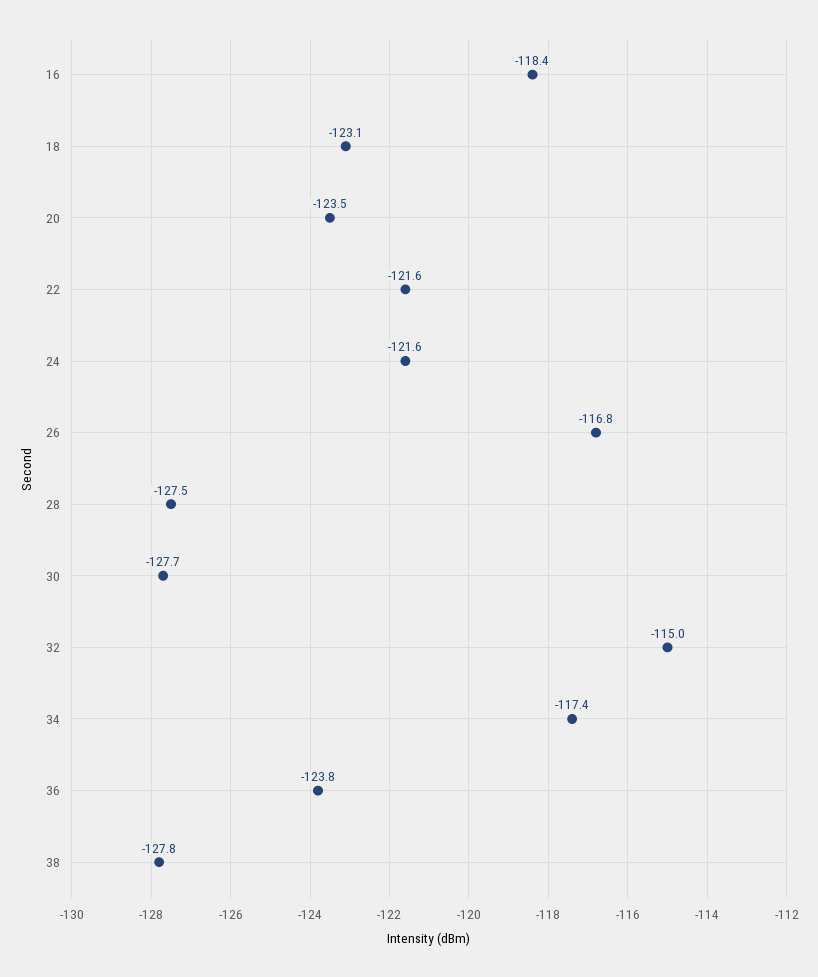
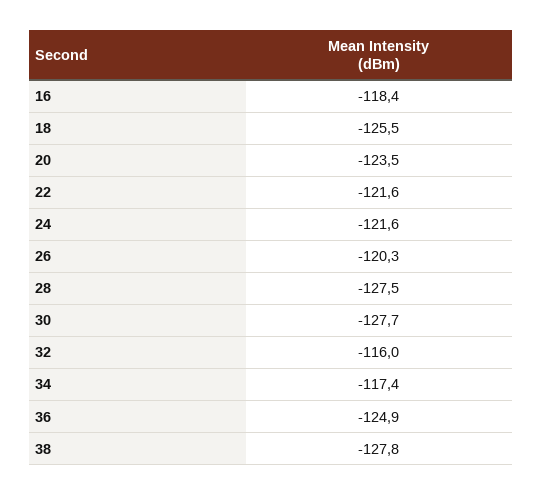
18: -123.1 -> -125.5
26: -116.8 -> -120.3
32: -115 -> -116
36: -123.8 -> -124.9

